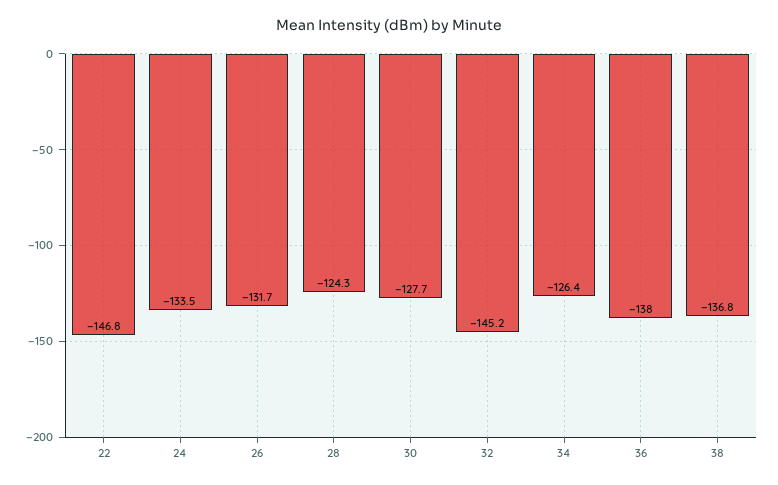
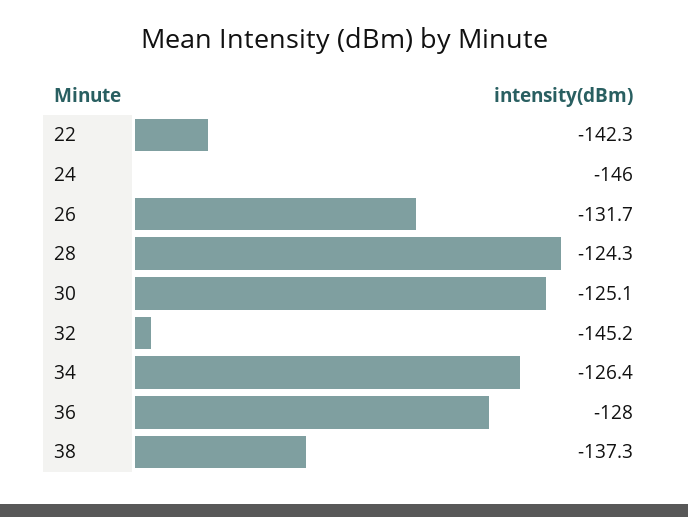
22: -146.8 -> -142.3
24: -133.5 -> -146
30: -127.7 -> -125.1
36: -138 -> -128
38: -136.8 -> -137.3

